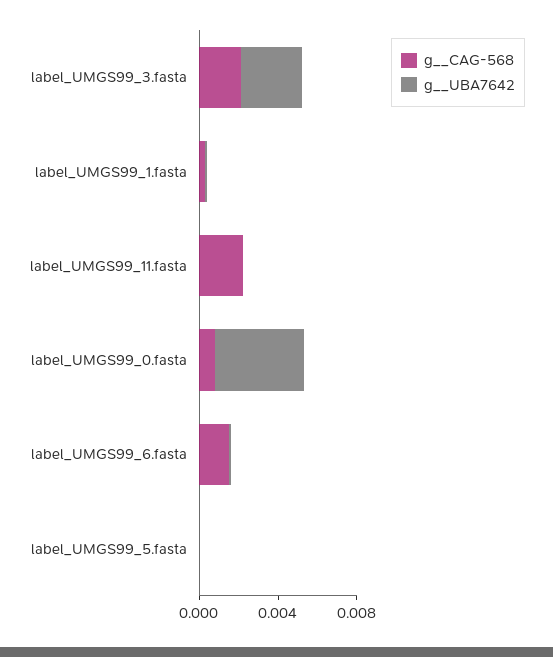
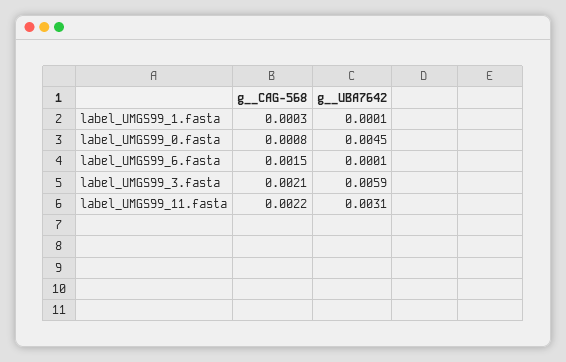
g__UBA7642, label_UMGS99_3.fasta: 0.003 -> 0.0059
g__UBA7642, label_UMGS99_11.fasta: 0 -> 0.0031
g__CAG-568, label_UMGS99_5.fasta: 0 -> none
g__UBA7642, label_UMGS99_5.fasta: 0 -> none

